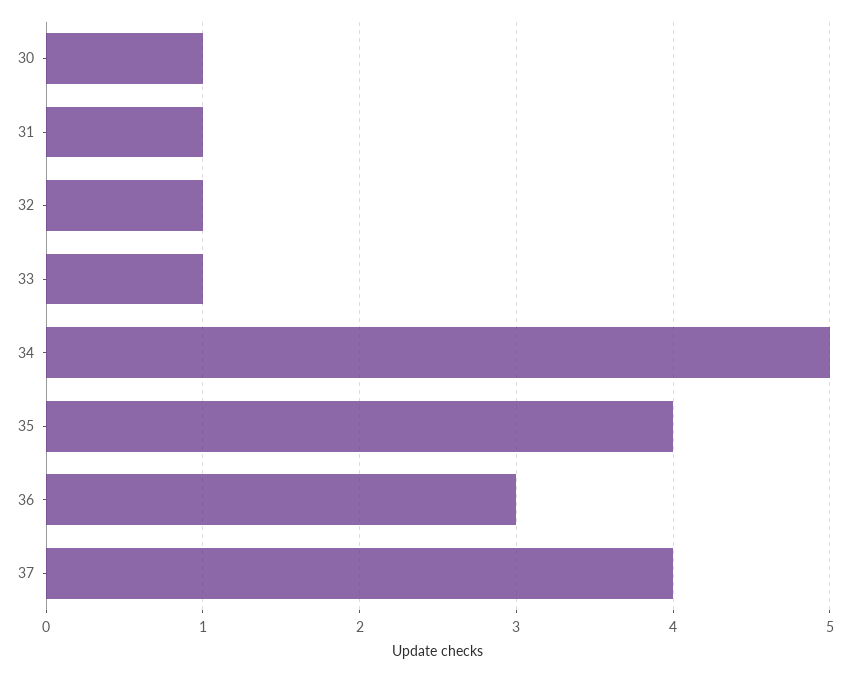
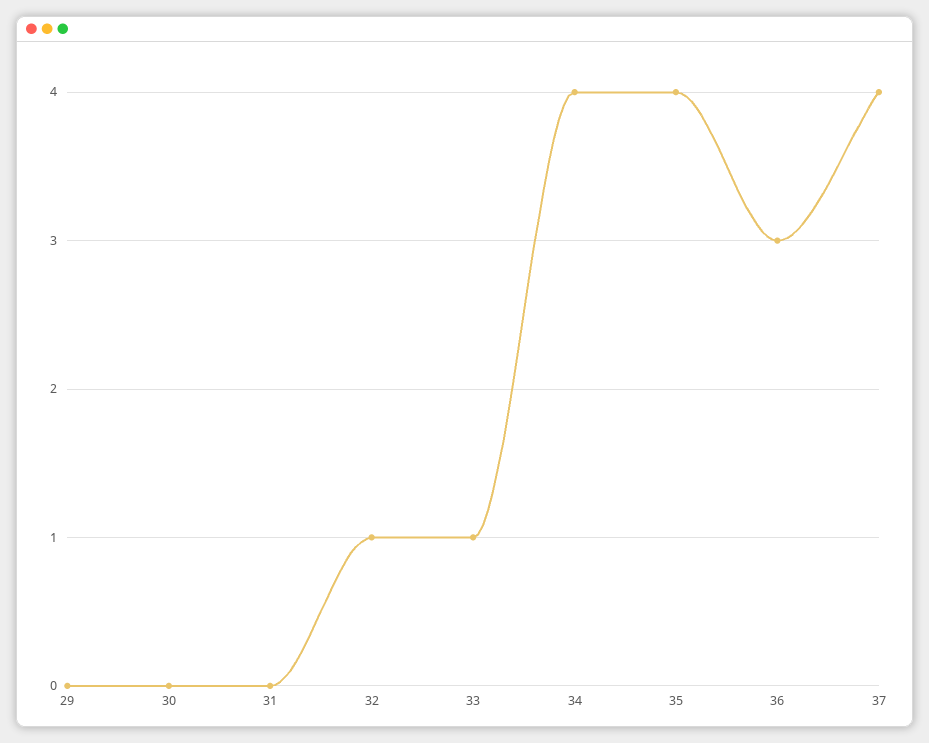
30: 1 -> 0
31: 1 -> 0
34: 5 -> 4
29: none -> 0

